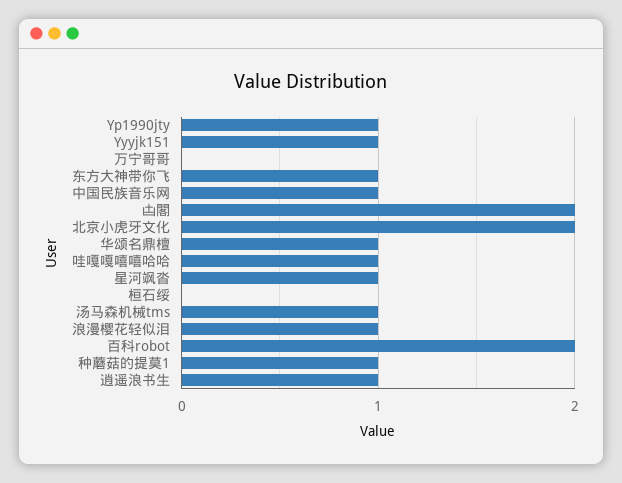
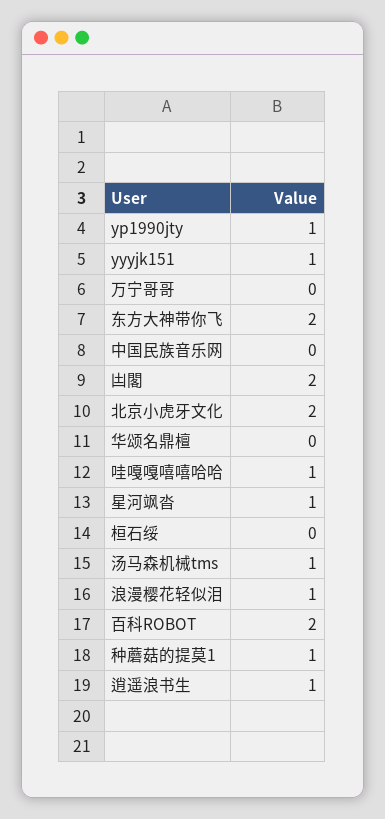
东方大神带你飞: 1 -> 2
中国民族音乐网: 1 -> 0
华颂名鼎檀: 1 -> 0

